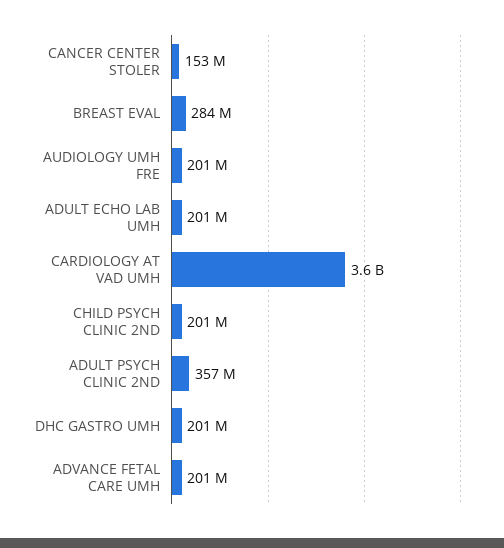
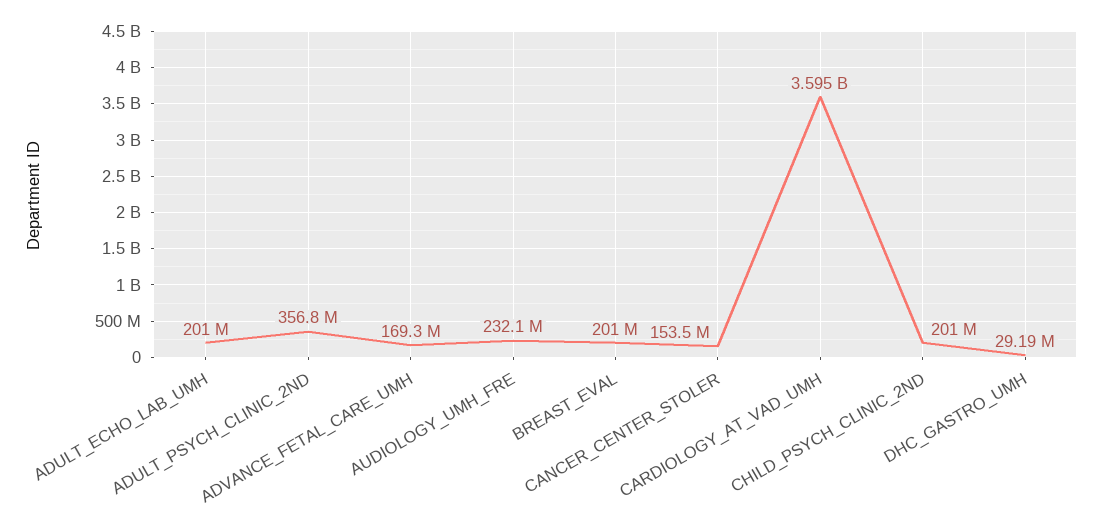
BREAST EVAL: 284000000 -> 201000000
AUDIOLOGY UMH FRE: 201000000 -> 232100000
DHC GASTRO UMH: 201000000 -> 29190000
ADVANCE FETAL CARE UMH: 201000000 -> 169300000

